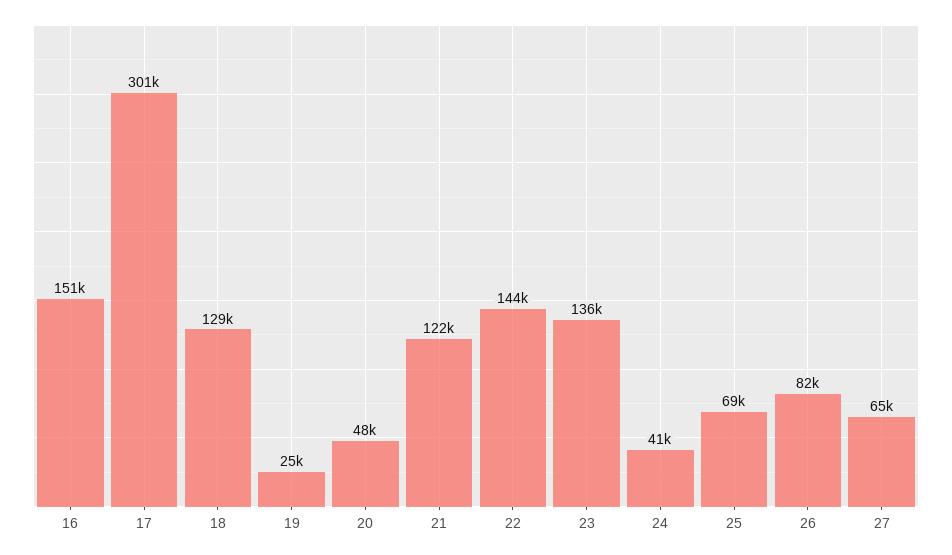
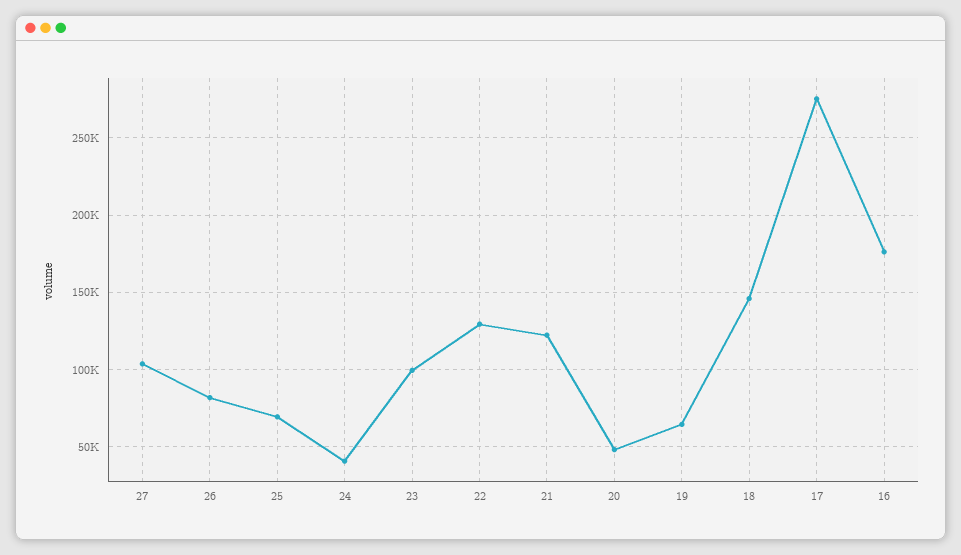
16: 151000 -> 175000
17: 301000 -> 275000
18: 129000 -> 145000
19: 25000 -> 65000
22: 144000 -> 130000
23: 136000 -> 100000
27: 65000 -> 105000

